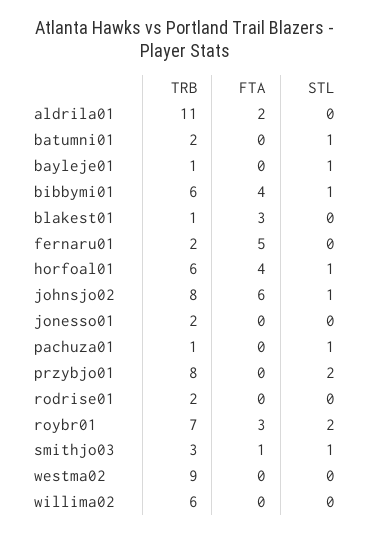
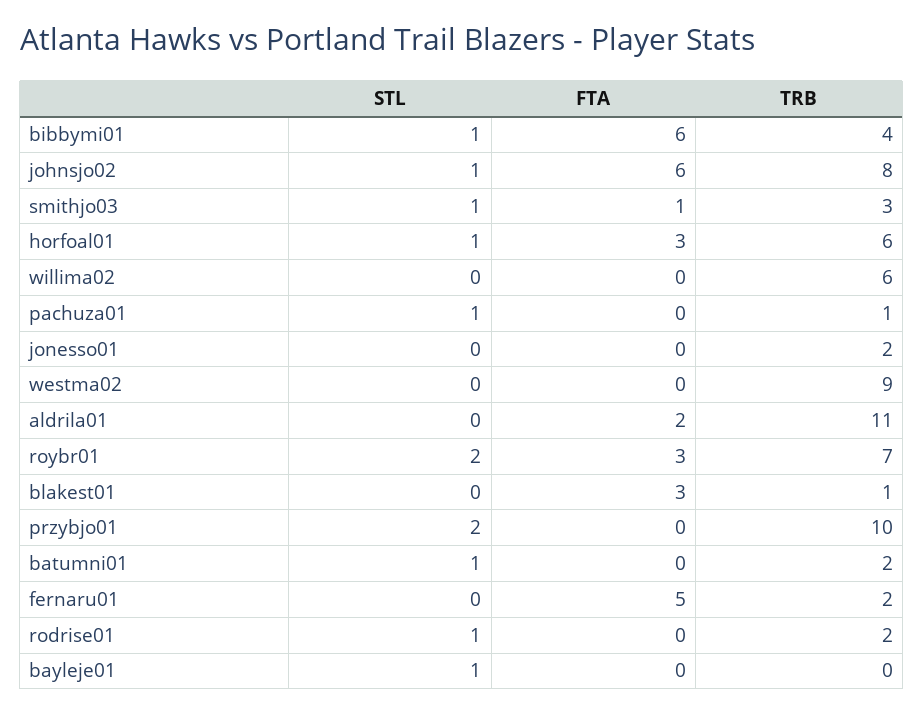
TRB, bayleje01: 1 -> 0
TRB, bibbymi01: 6 -> 4
FTA, bibbymi01: 4 -> 6
FTA, horfoal01: 4 -> 3
TRB, przybjo01: 8 -> 10
STL, rodrise01: 0 -> 1

